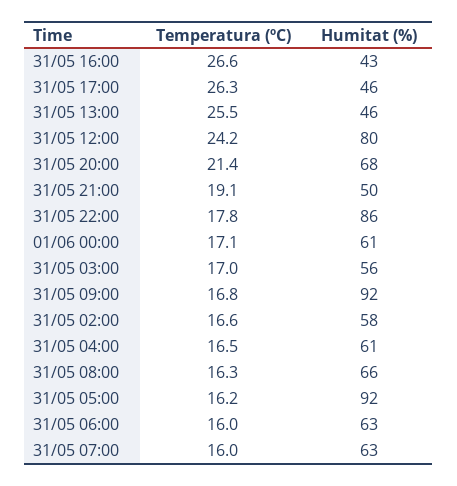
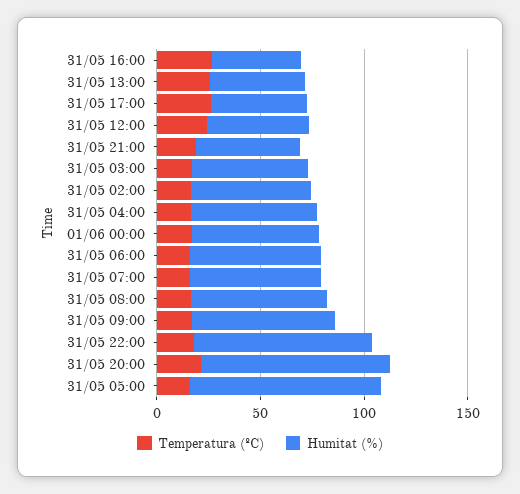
Humitat (%), 31/05 12:00: 80 -> 50
Humitat (%), 31/05 20:00: 68 -> 90
Humitat (%), 31/05 09:00: 92 -> 70

